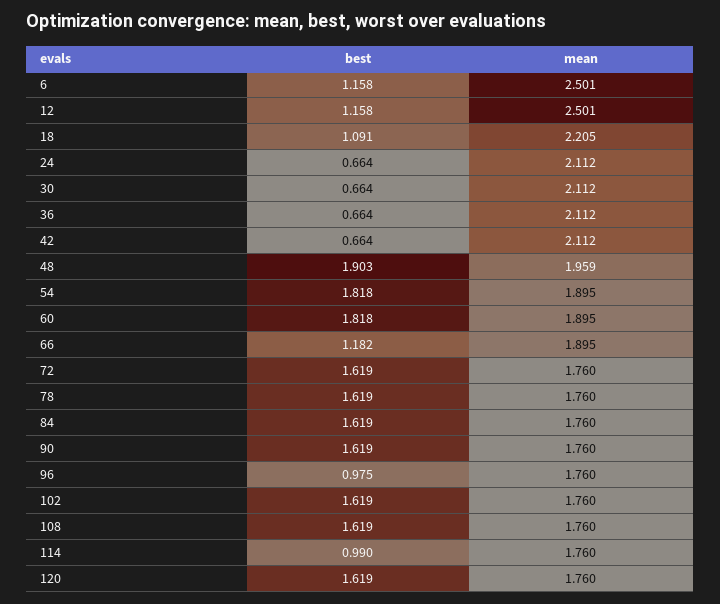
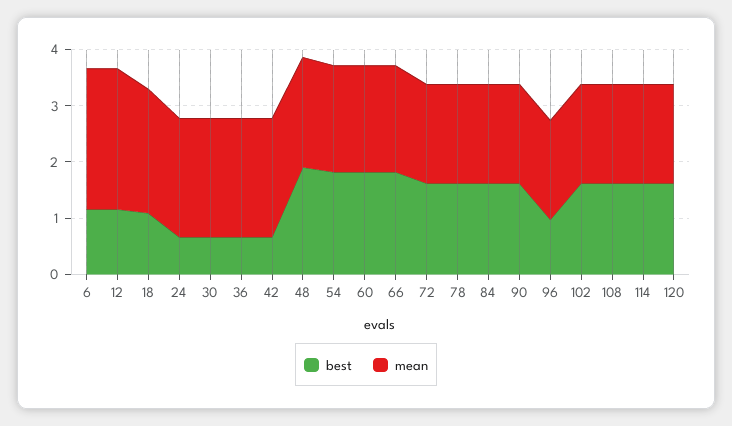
best, 66: 1.182 -> 1.8
best, 114: 0.99 -> 1.6

